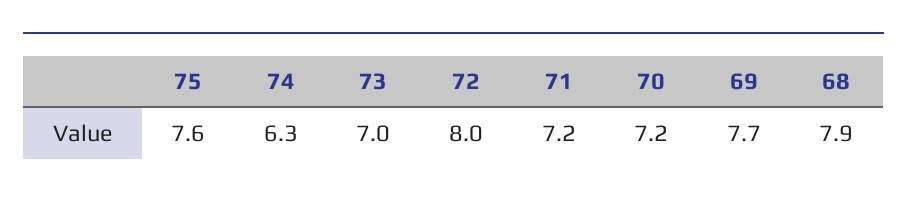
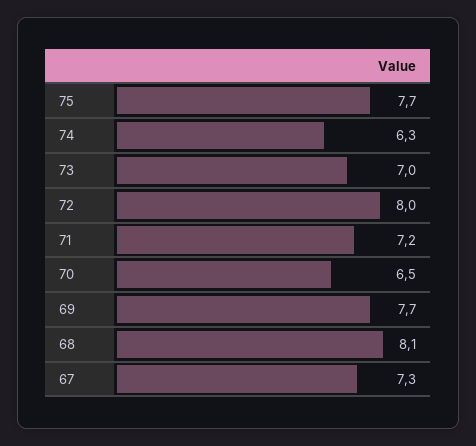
75: 7.6 -> 7.7
70: 7.2 -> 6.5
68: 7.9 -> 8.1
67: none -> 7.3

